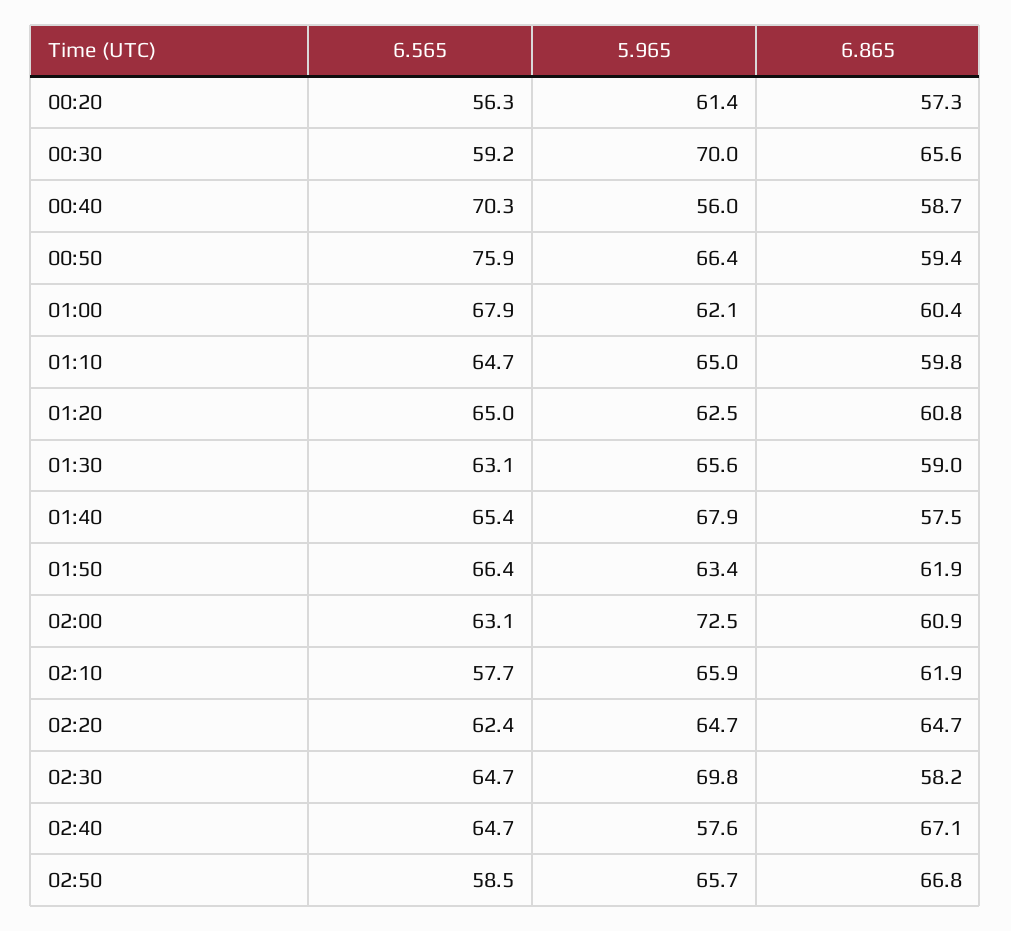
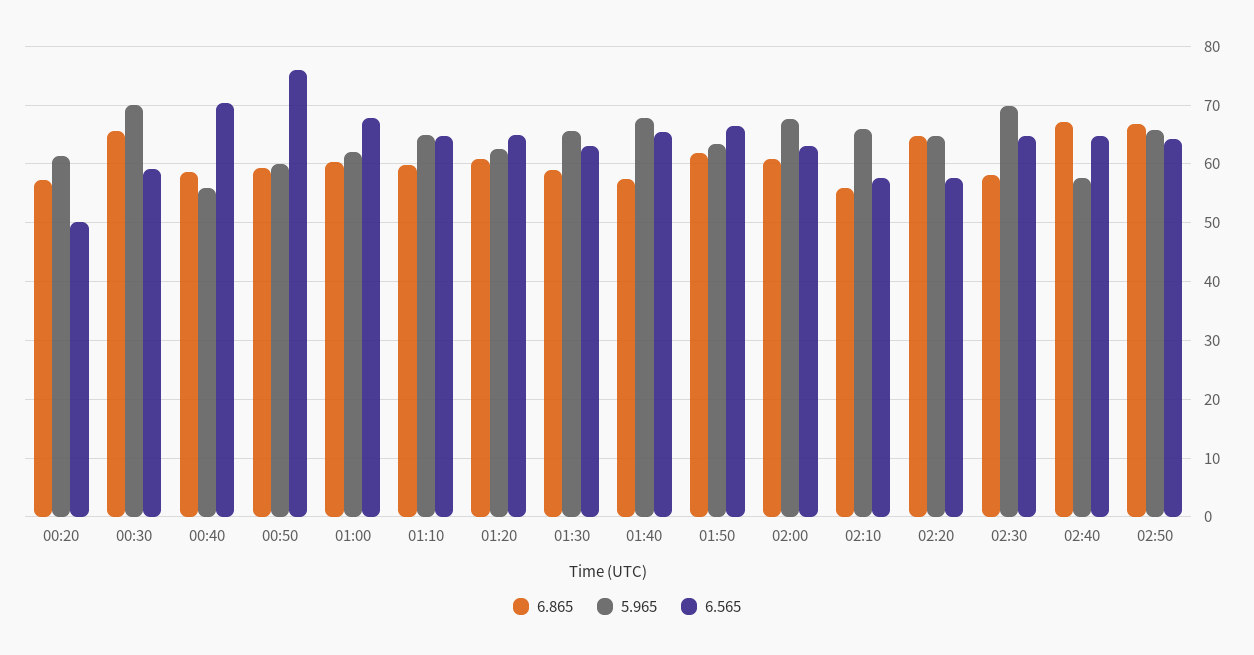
6.565, 00:20: 56.3 -> 50
5.965, 00:50: 66.4 -> 60
5.965, 02:00: 72.5 -> 68
6.865, 02:10: 61.9 -> 56
6.565, 02:20: 62.4 -> 58
6.565, 02:50: 58.5 -> 64

